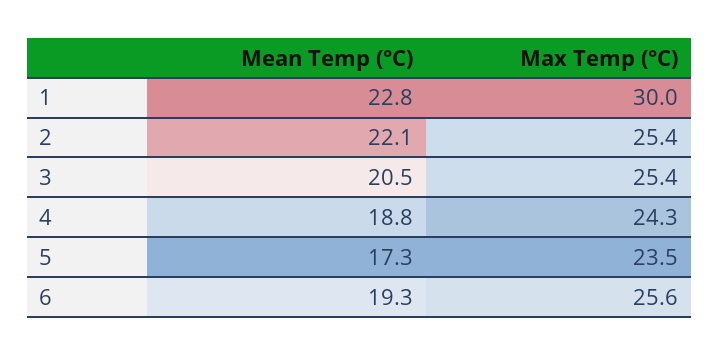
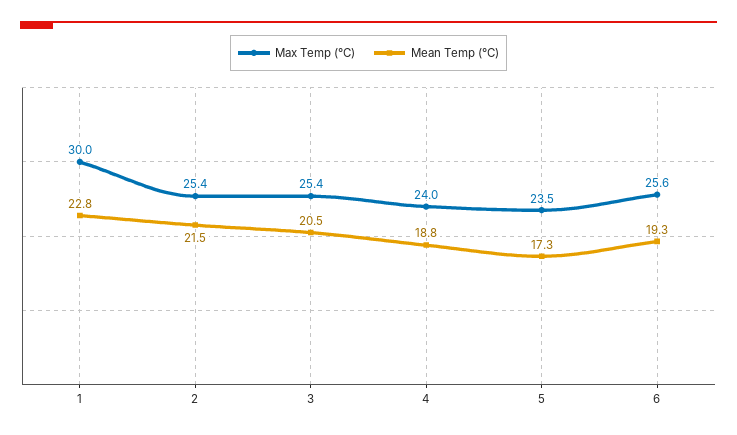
Mean Temp (°C), 2: 22.1 -> 21.5
Max Temp (°C), 4: 24.3 -> 24

